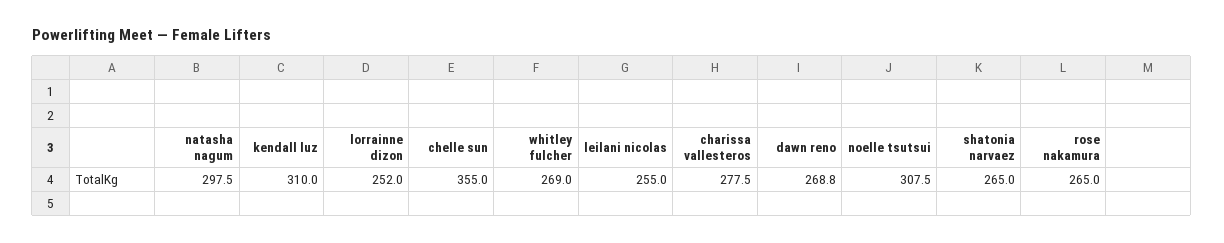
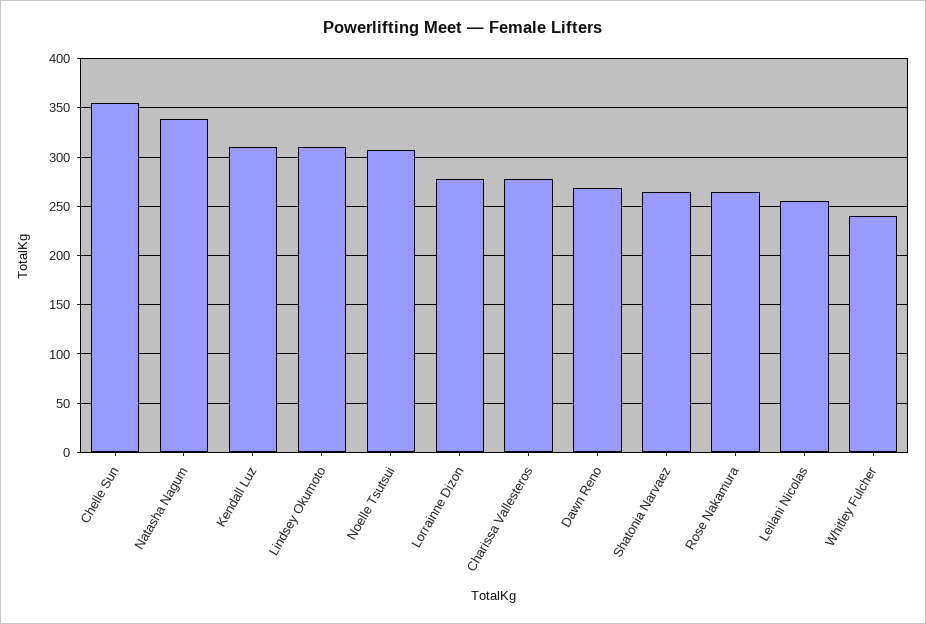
natasha nagum: 297.5 -> 340
lorrainne dizon: 252 -> 280
whitley fulcher: 269 -> 240
Lindsey Okumoto: none -> 310

